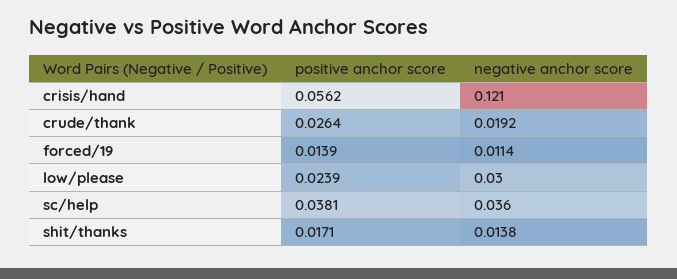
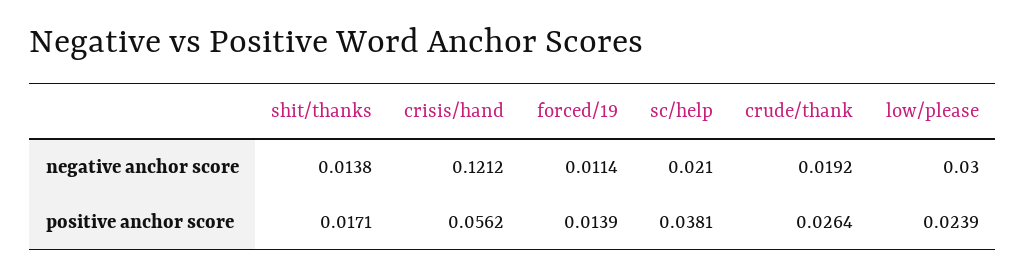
negative anchor score, crisis/hand: 0.121 -> 0.1212
negative anchor score, sc/help: 0.036 -> 0.021

